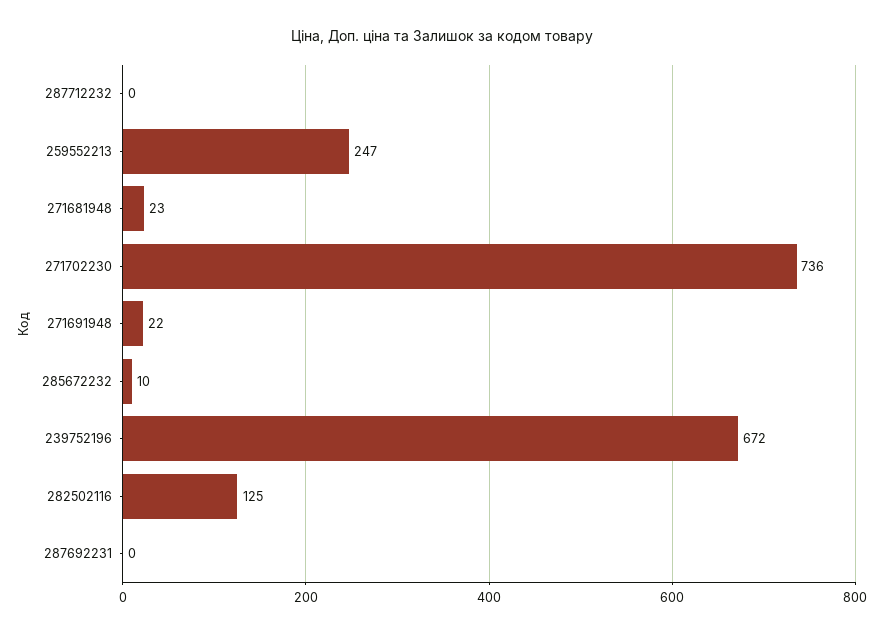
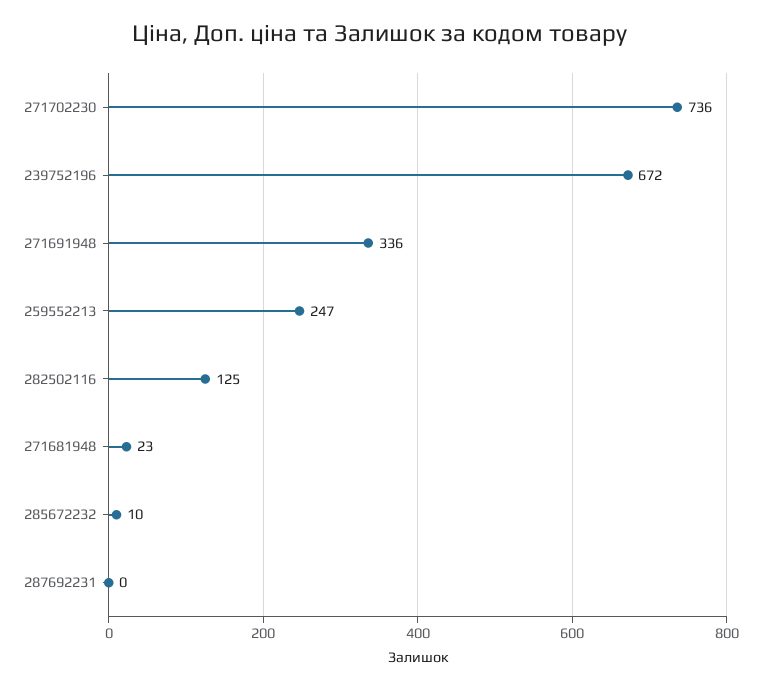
287712232: 0 -> none
271691948: 22 -> 336

